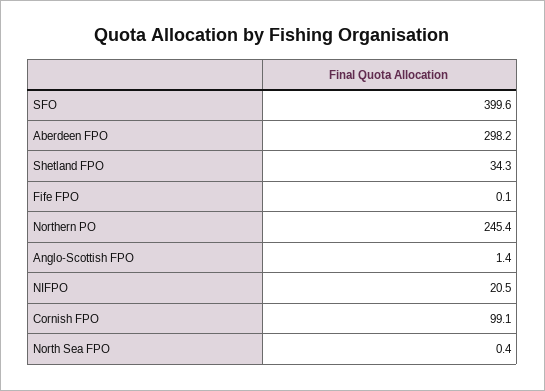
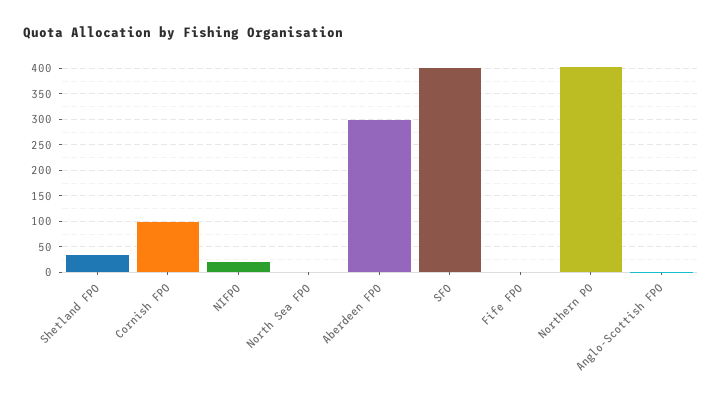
Northern PO: 245.4 -> 400

